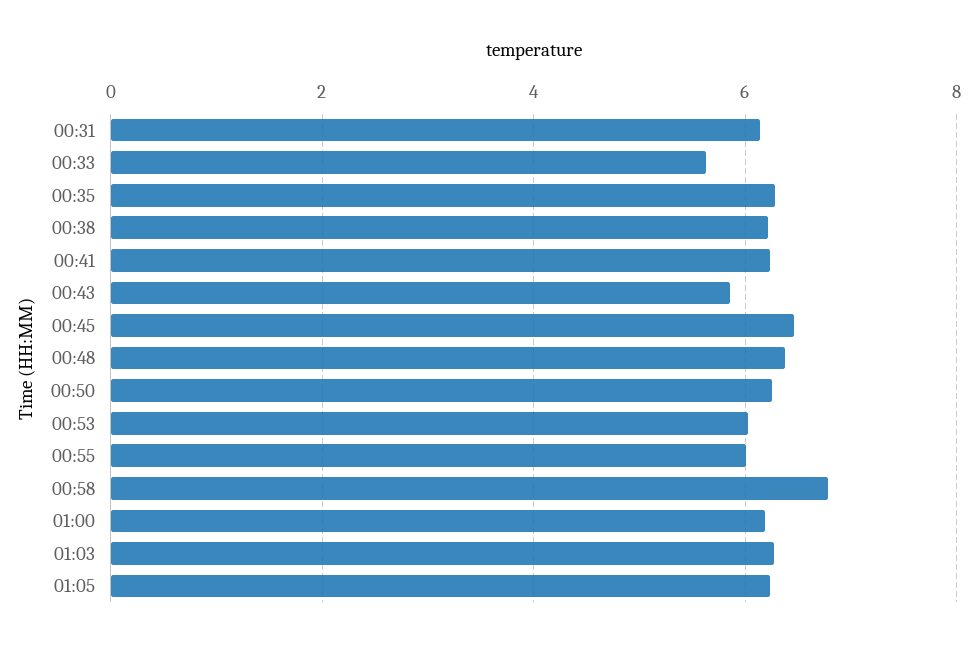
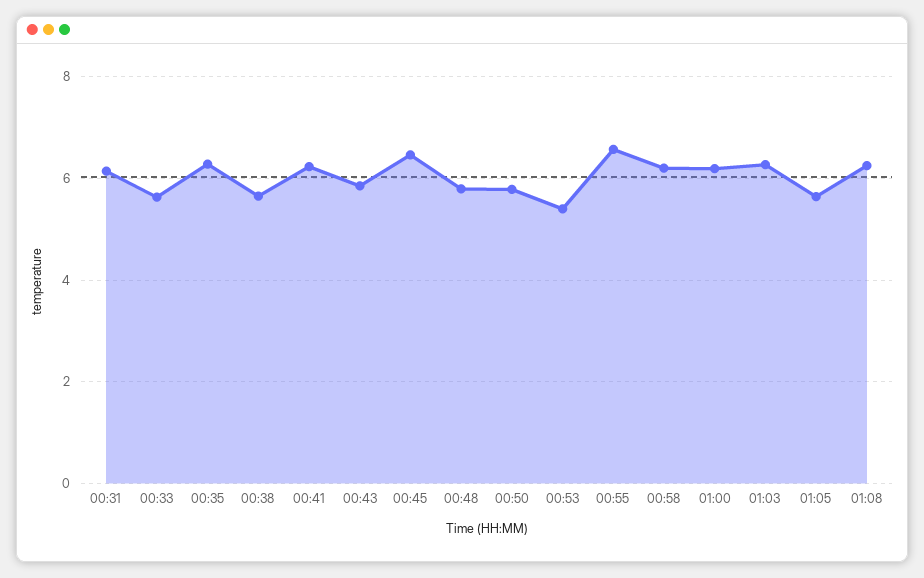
00:38: 6.2 -> 5.6
00:48: 6.4 -> 5.8
00:50: 6.2 -> 5.8
00:53: 6 -> 5.4
00:55: 6 -> 6.6
00:58: 6.8 -> 6.2
01:05: 6.2 -> 5.6
01:08: none -> 6.2

